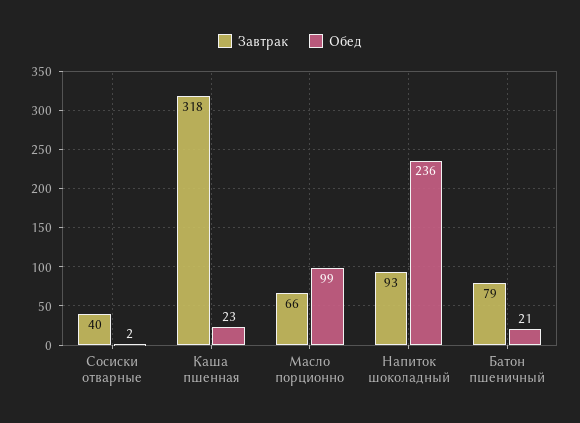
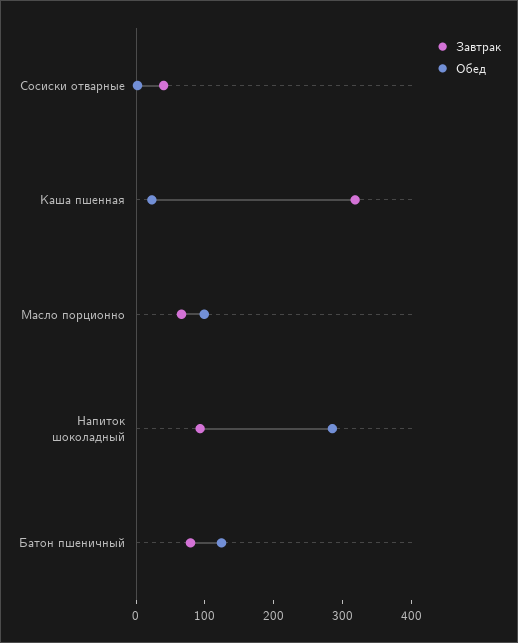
Обед, Напиток шоколадный: 236 -> 280
Обед, Батон пшеничный: 21 -> 120

